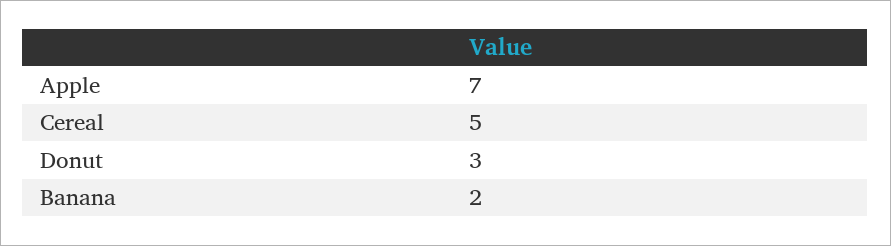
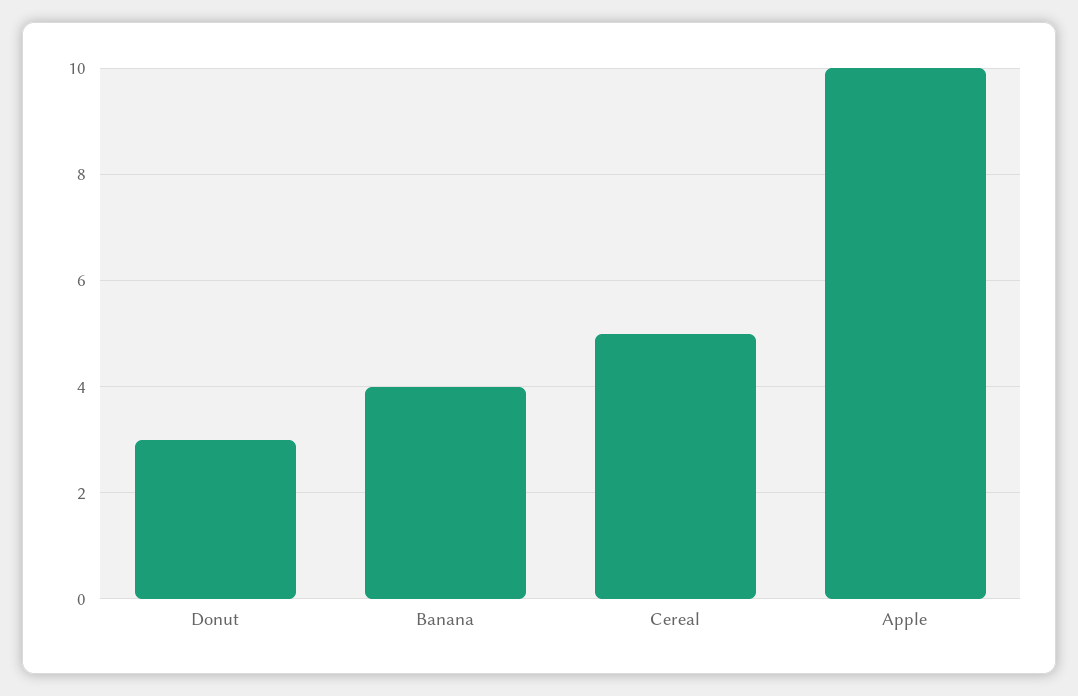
Apple: 7 -> 10
Banana: 2 -> 4

